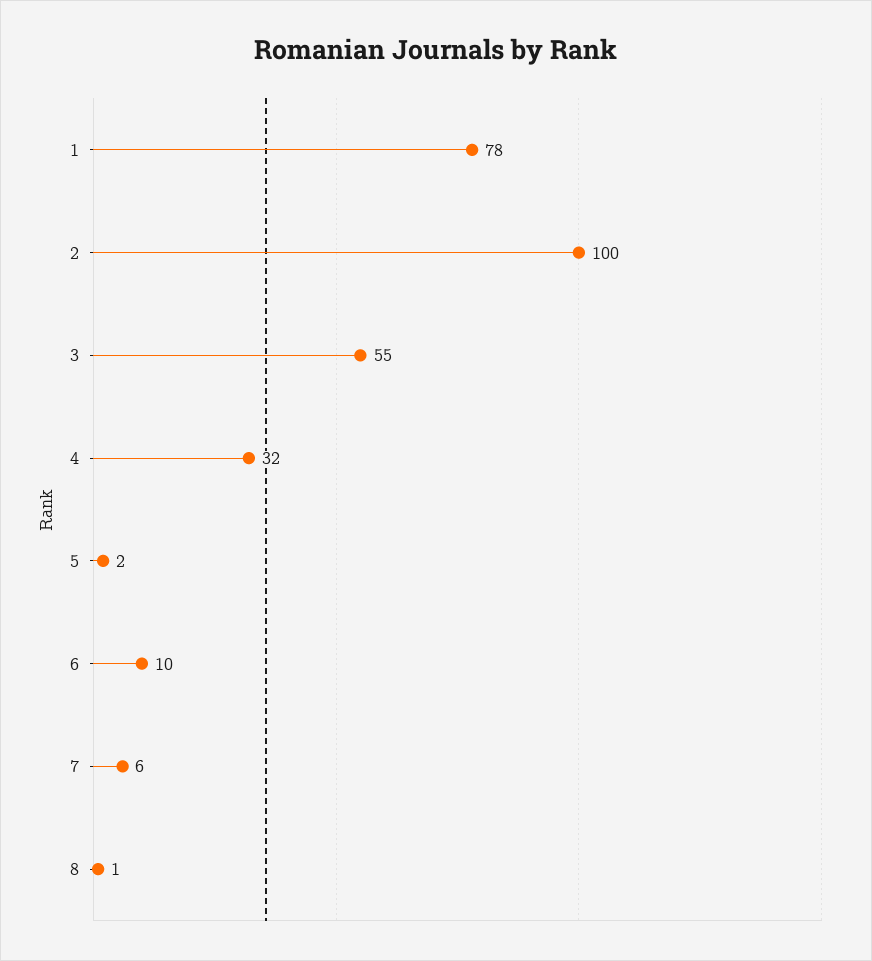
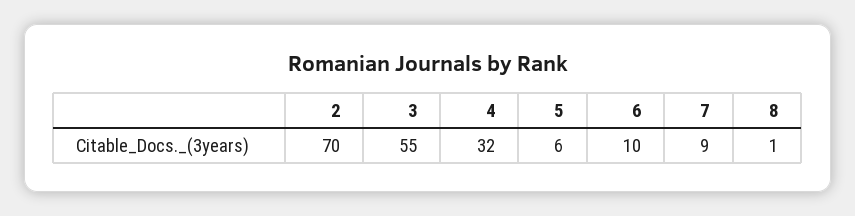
1: 78 -> none
2: 100 -> 70
5: 2 -> 6
7: 6 -> 9

